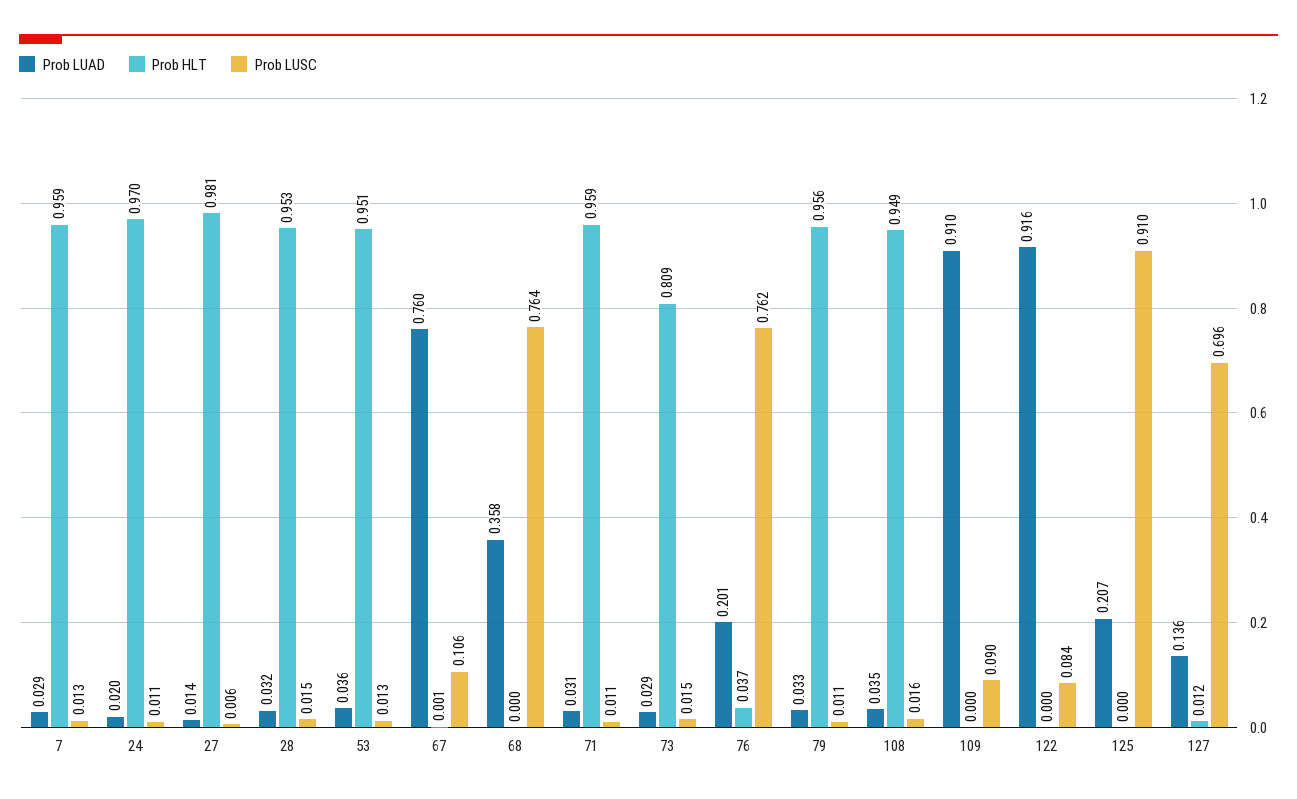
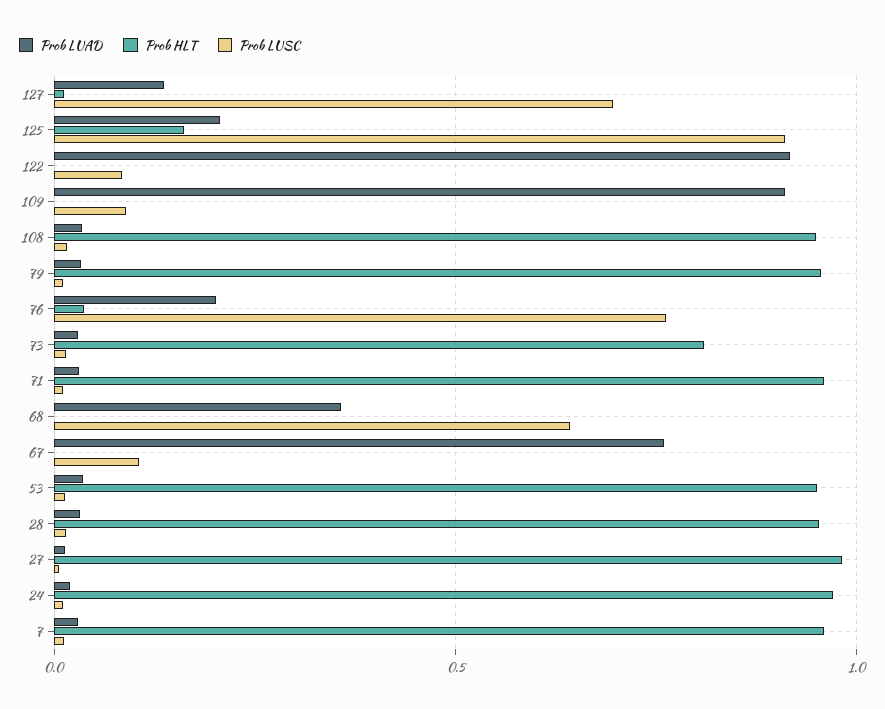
Prob LUSC, 68: 0.764 -> 0.65
Prob HLT, 125: 0 -> 0.15

